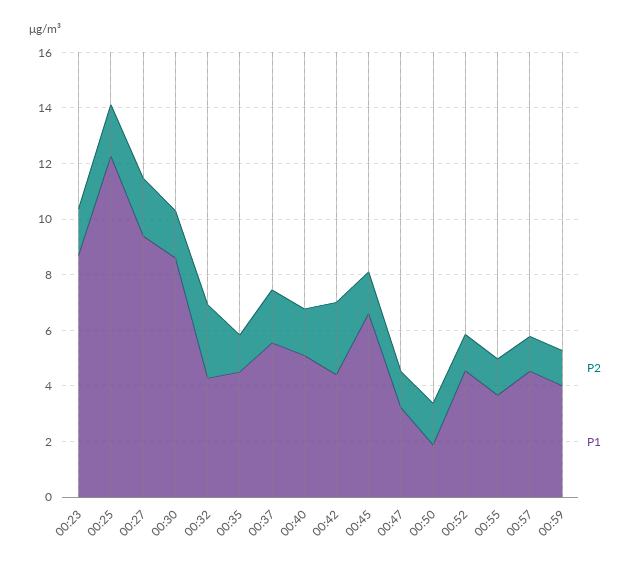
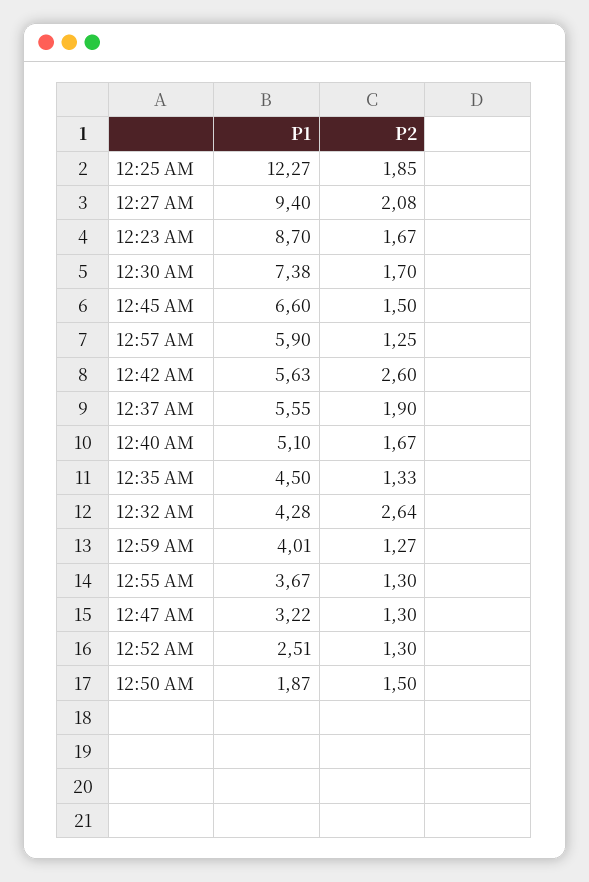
P1, 00:30: 8.5 -> 7.38
P1, 00:42: 4.5 -> 5.63
P1, 00:52: 4.5 -> 2.51
P1, 00:57: 4.5 -> 5.9

